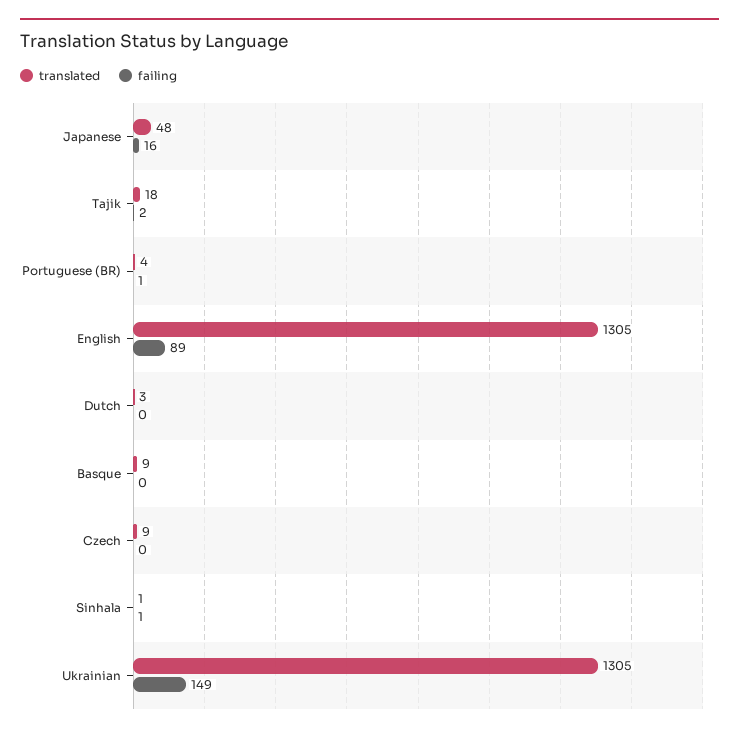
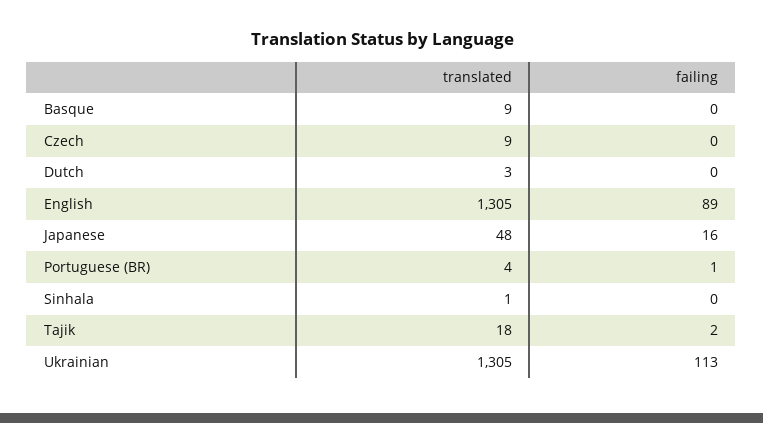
failing, Sinhala: 1 -> 0
failing, Ukrainian: 149 -> 113

